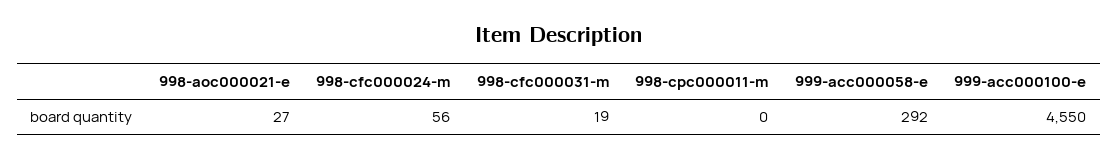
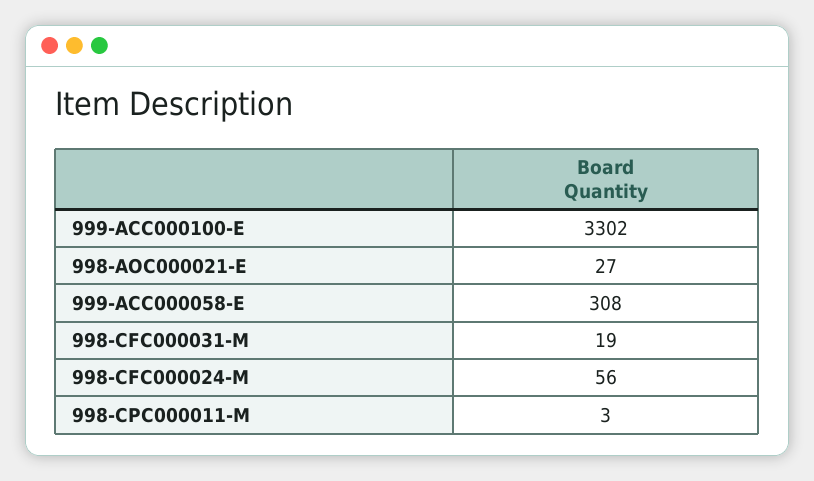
998-cpc000011-m: 0 -> 3
999-acc000058-e: 292 -> 308
999-acc000100-e: 4550 -> 3302

